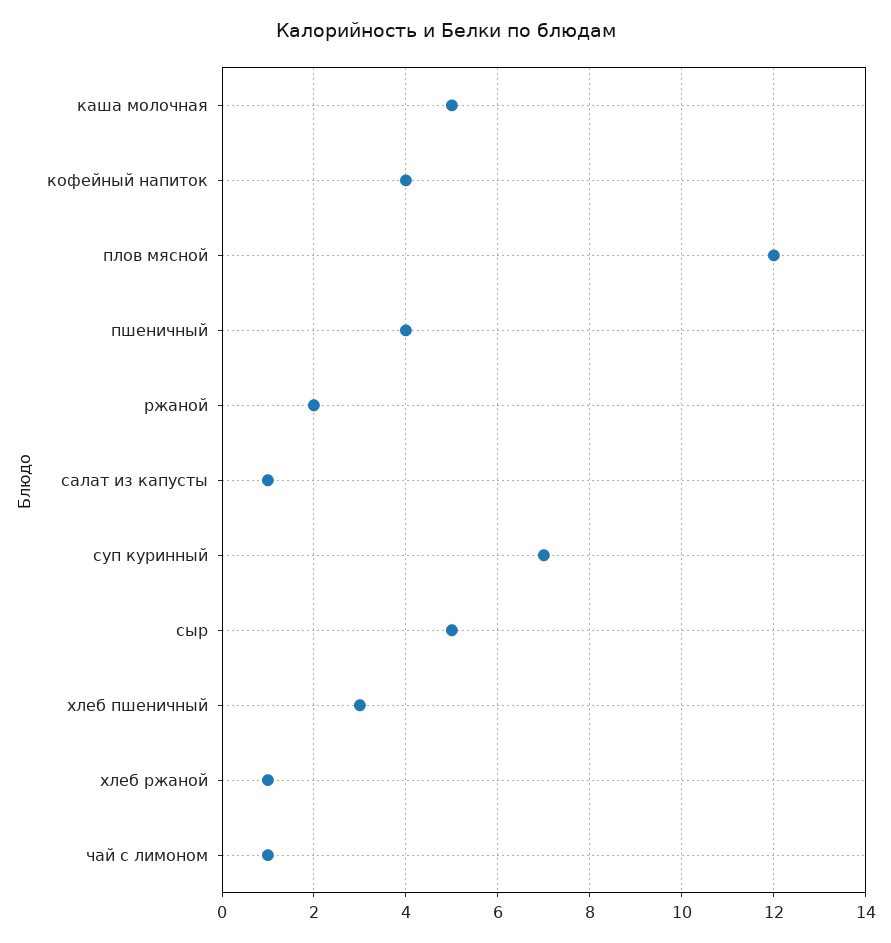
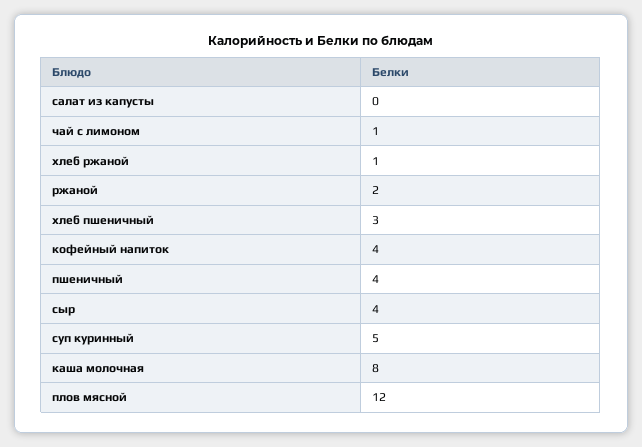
каша молочная: 5 -> 8
салат из капусты: 1 -> 0
суп куринный: 7 -> 5
сыр: 5 -> 4

